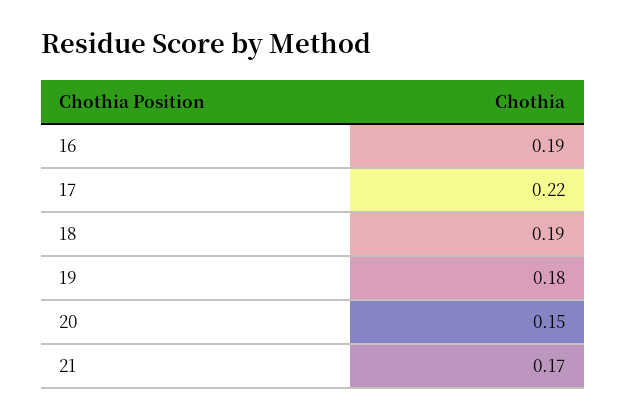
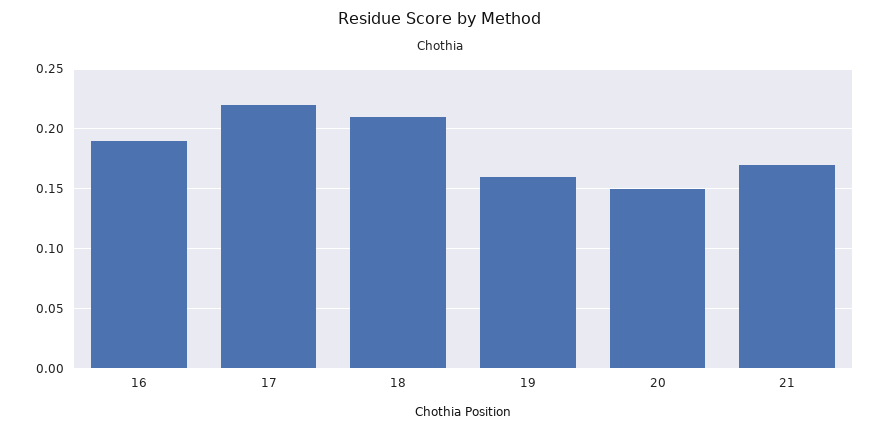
18: 0.19 -> 0.21
19: 0.18 -> 0.16

